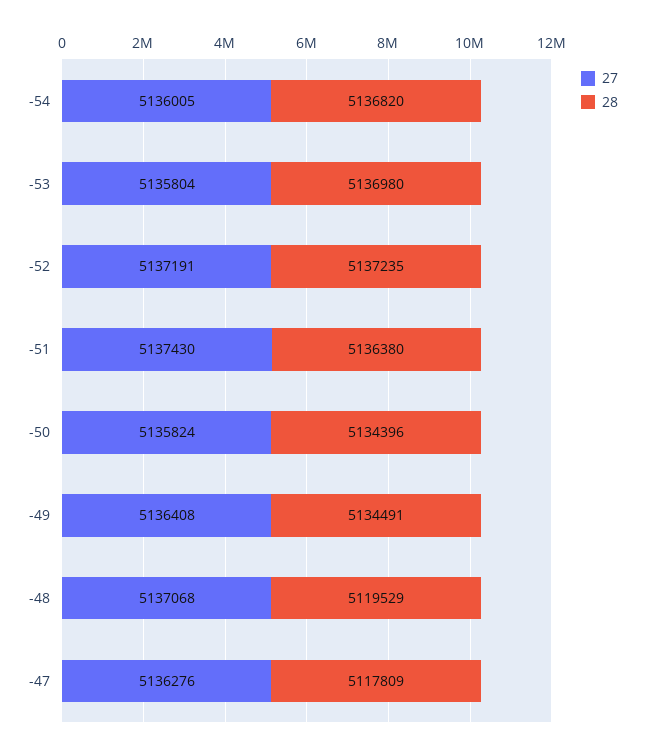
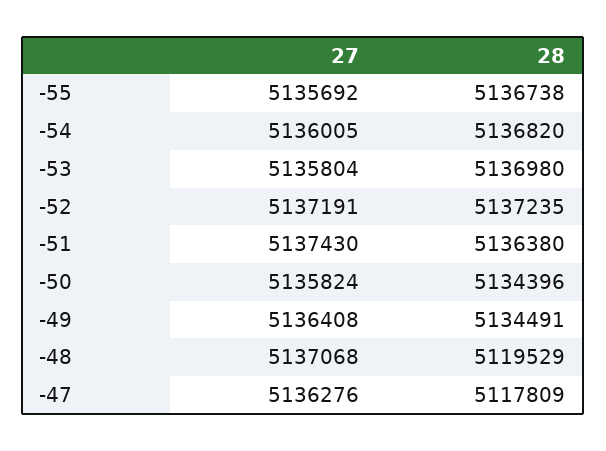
27, -55: none -> 5135692
28, -55: none -> 5136738

